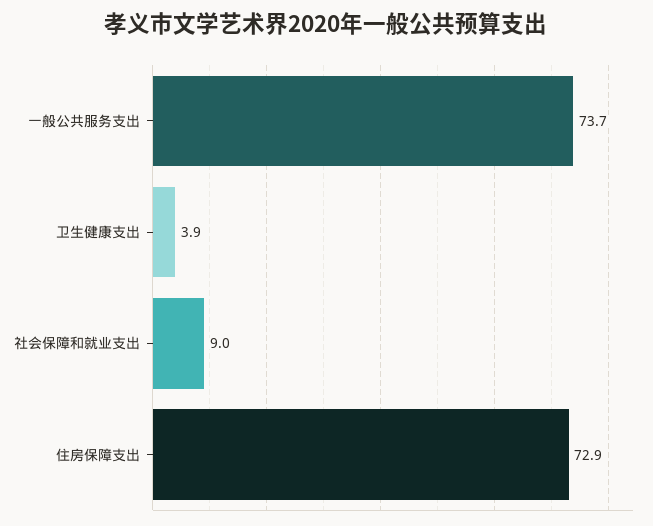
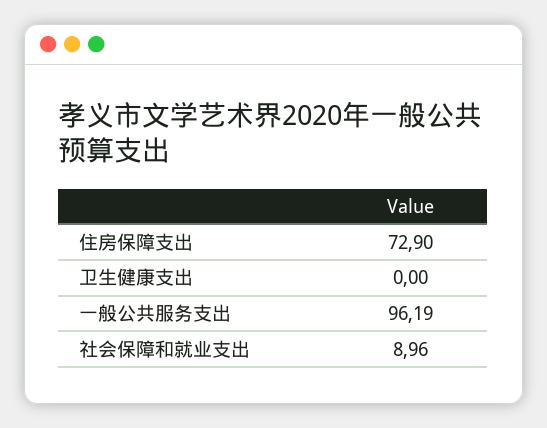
一般公共服务支出: 73.7 -> 96.19
卫生健康支出: 3.9 -> 0

